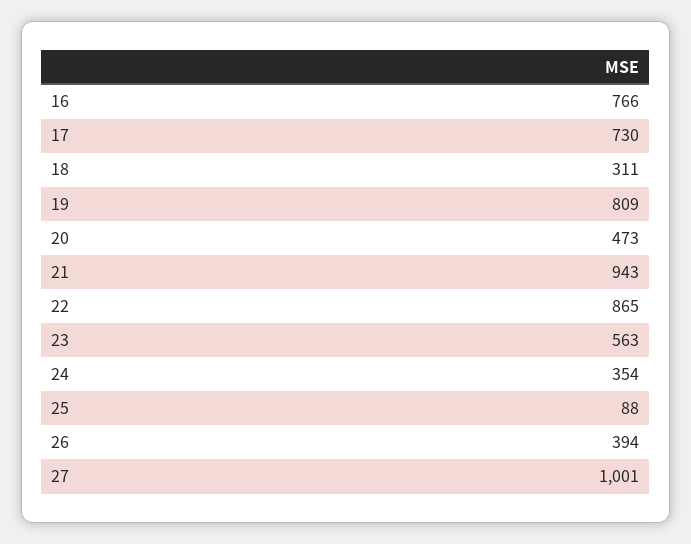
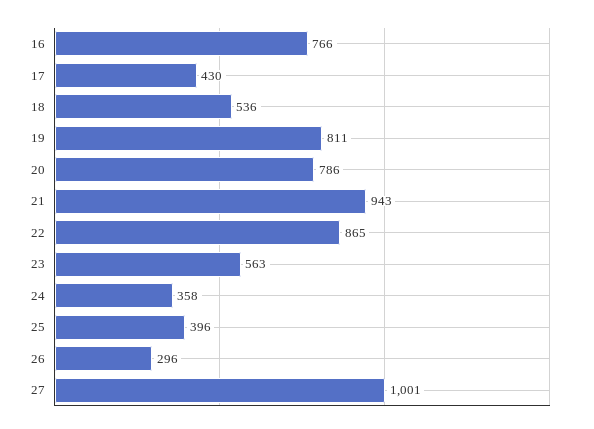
17: 730 -> 430
18: 311 -> 536
19: 809 -> 811
20: 473 -> 786
24: 354 -> 358
25: 88 -> 396
26: 394 -> 296

